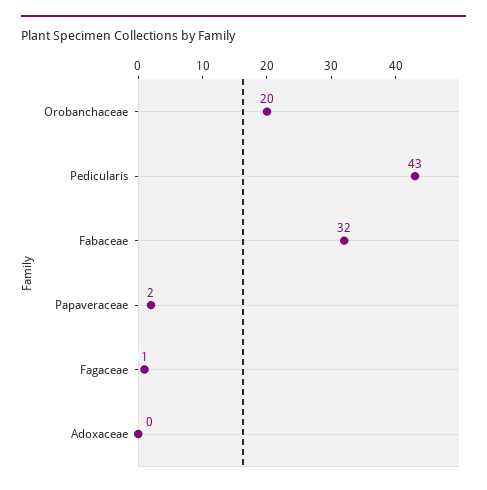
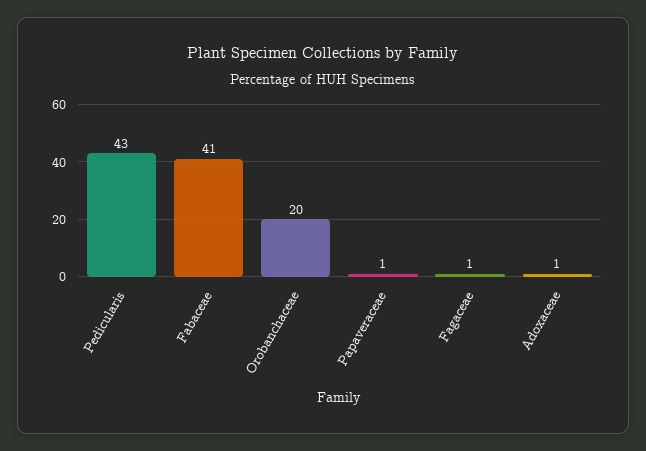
Fabaceae: 32 -> 41
Papaveraceae: 2 -> 1
Adoxaceae: 0 -> 1

